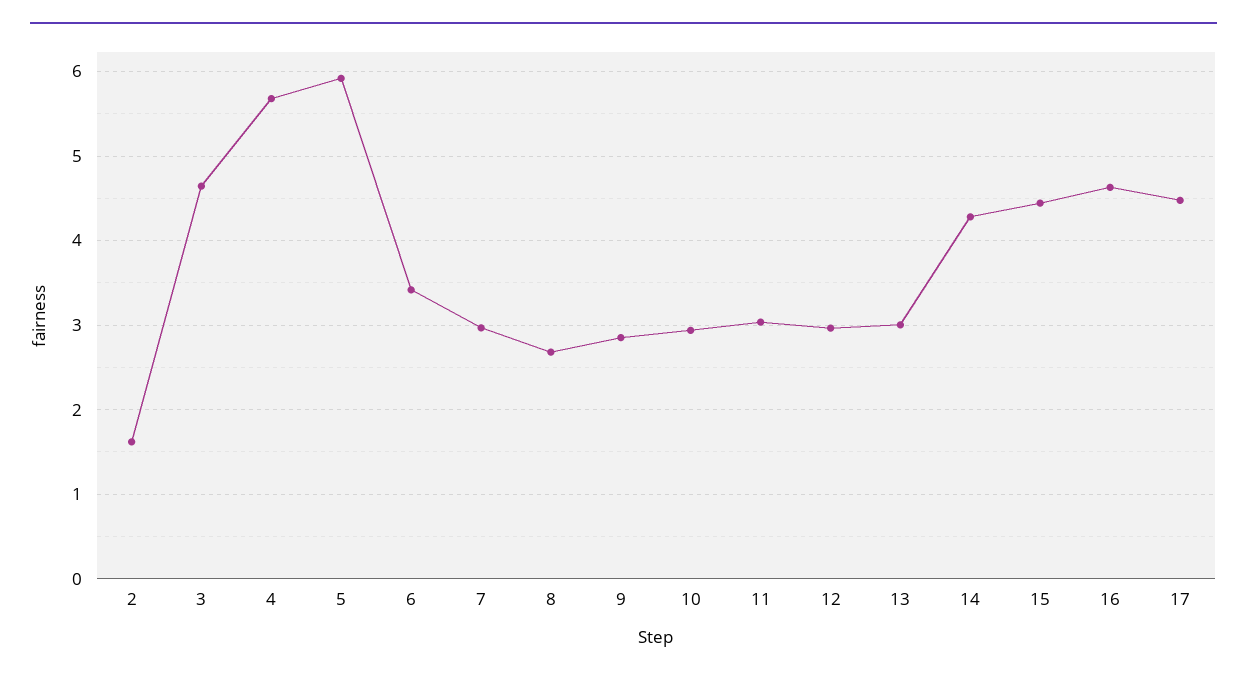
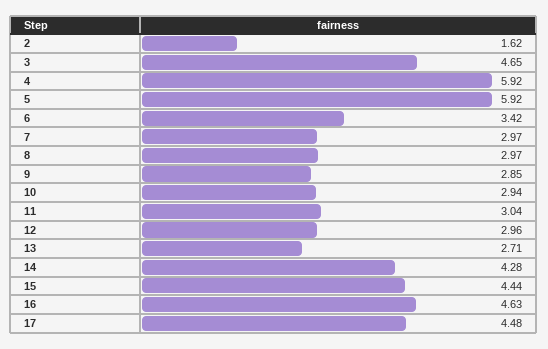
4: 5.7 -> 5.92
8: 2.7 -> 2.97
13: 3 -> 2.71

